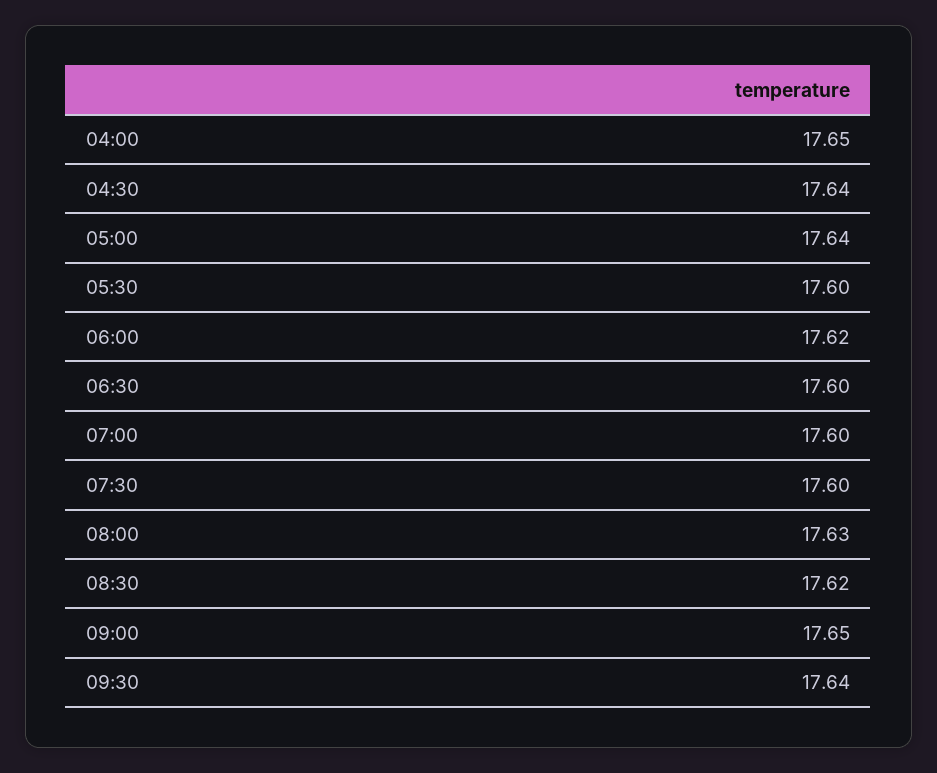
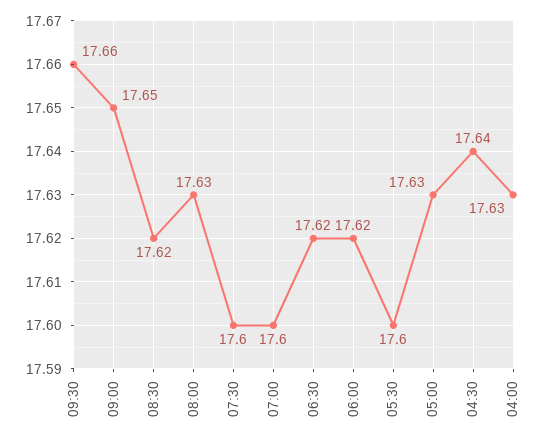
04:00: 17.65 -> 17.63
05:00: 17.64 -> 17.63
06:30: 17.6 -> 17.62
09:30: 17.64 -> 17.66

